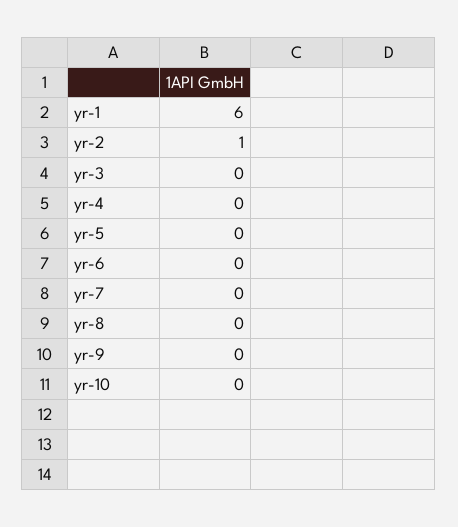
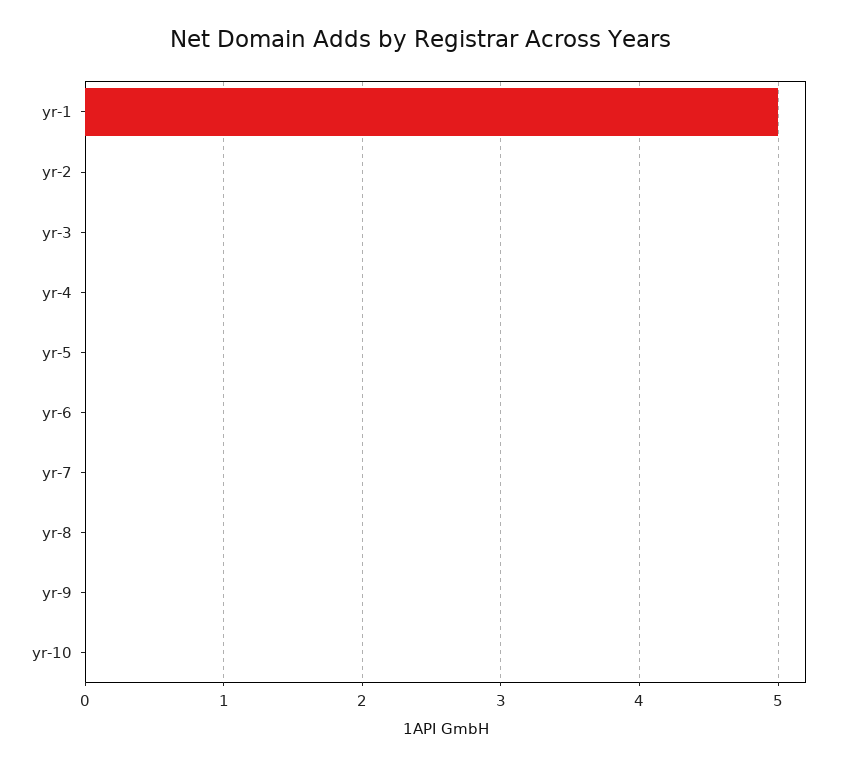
yr-1: 6 -> 5
yr-2: 1 -> 0

